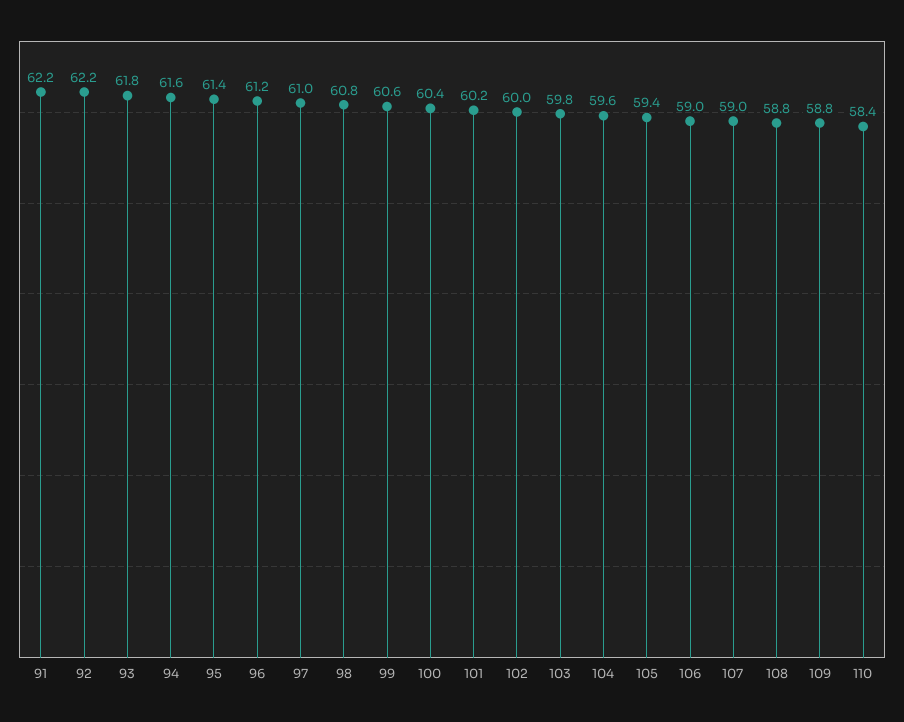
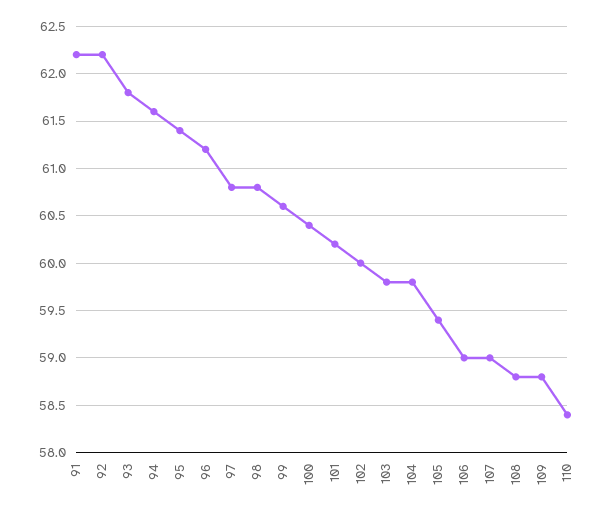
97: 61 -> 60.8
104: 59.6 -> 59.8

